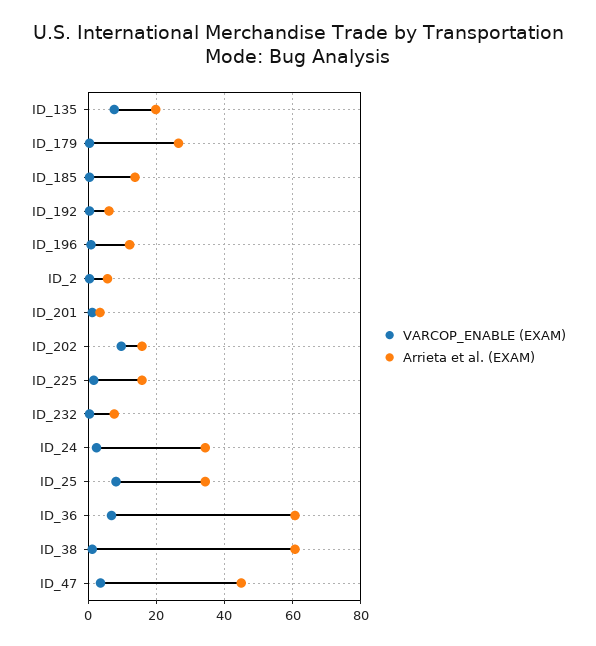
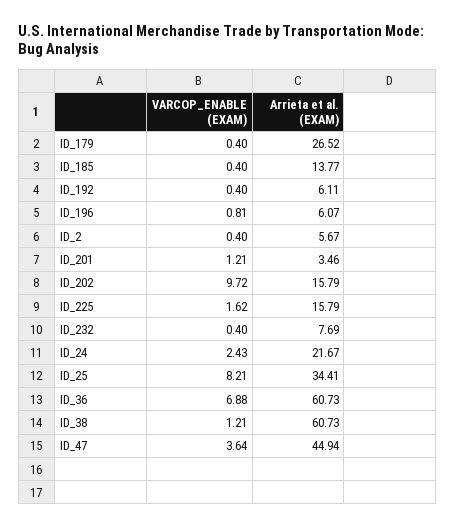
VARCOP_ENABLE (EXAM), ID_135: 8 -> none
Arrieta et al. (EXAM), ID_135: 20 -> none
Arrieta et al. (EXAM), ID_196: 12 -> 6.07
Arrieta et al. (EXAM), ID_24: 34 -> 21.67

